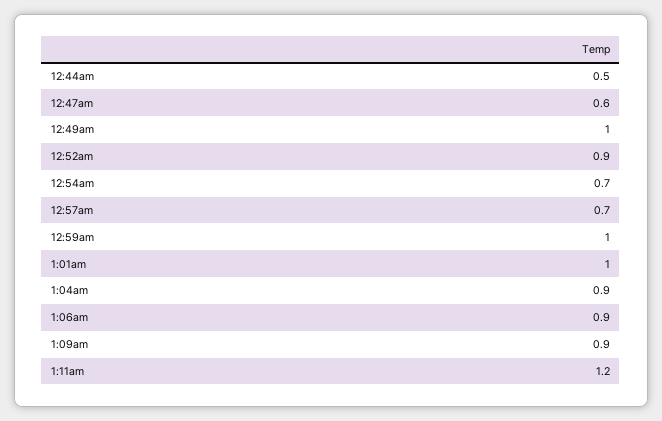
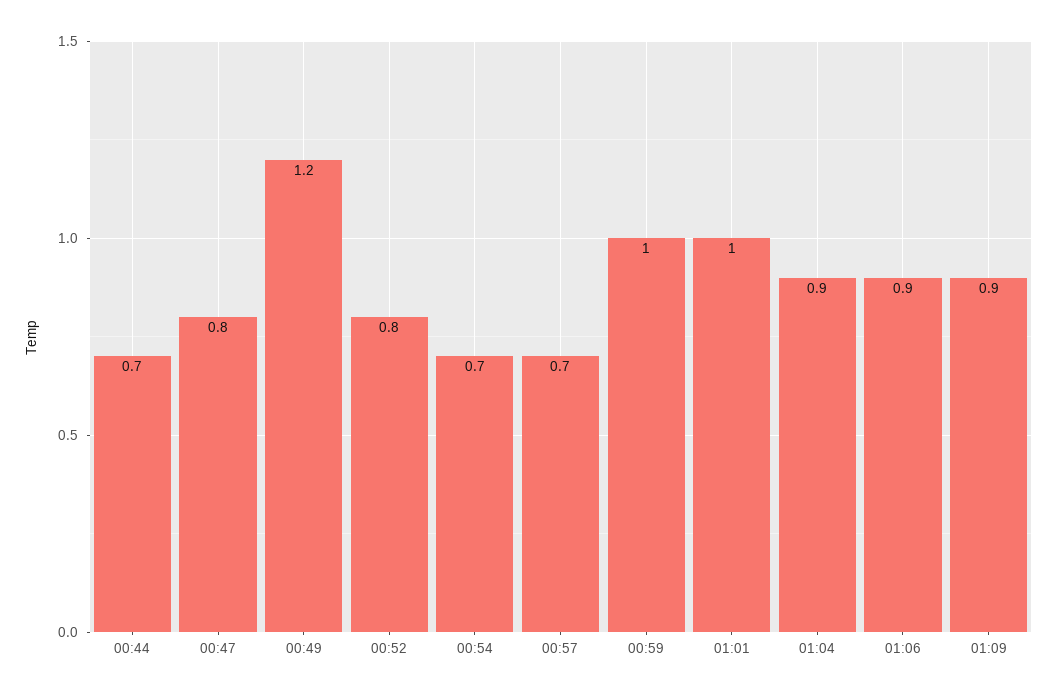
12:44am: 0.5 -> 0.7
12:47am: 0.6 -> 0.8
12:49am: 1 -> 1.2
12:52am: 0.9 -> 0.8
1:11am: 1.2 -> none

